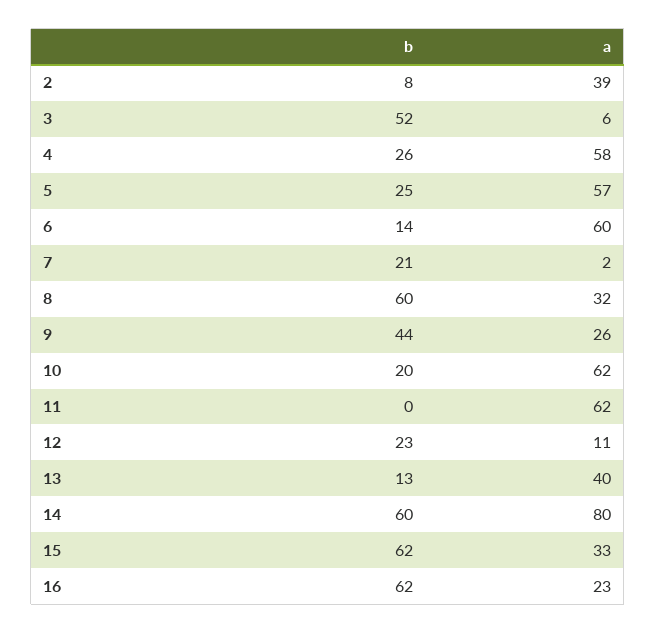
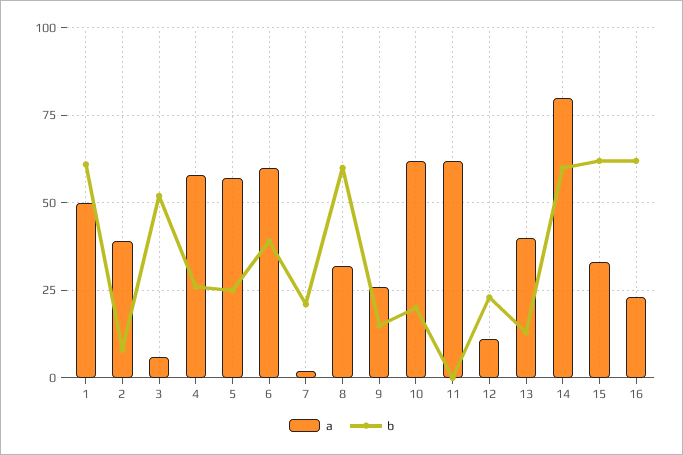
b, 6: 14 -> 40
b, 9: 44 -> 15
a, 1: none -> 50
b, 1: none -> 60

